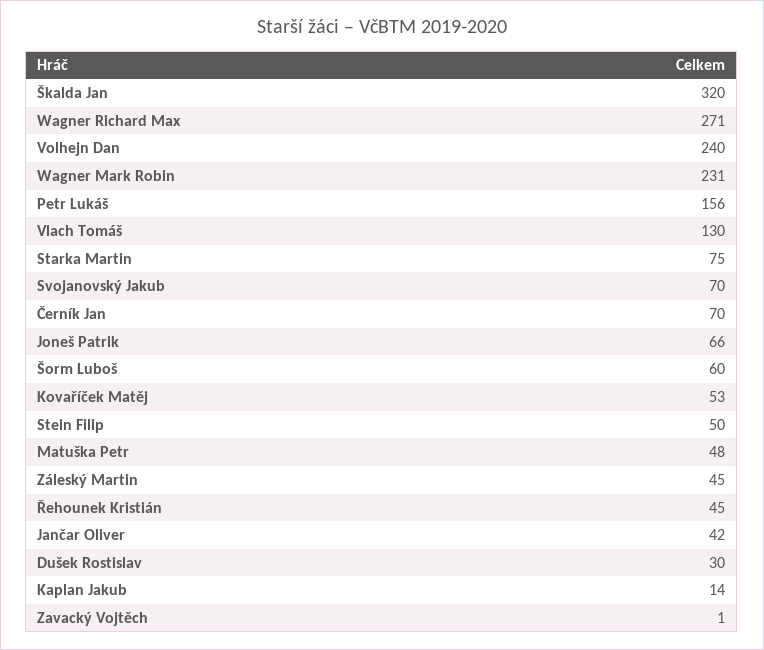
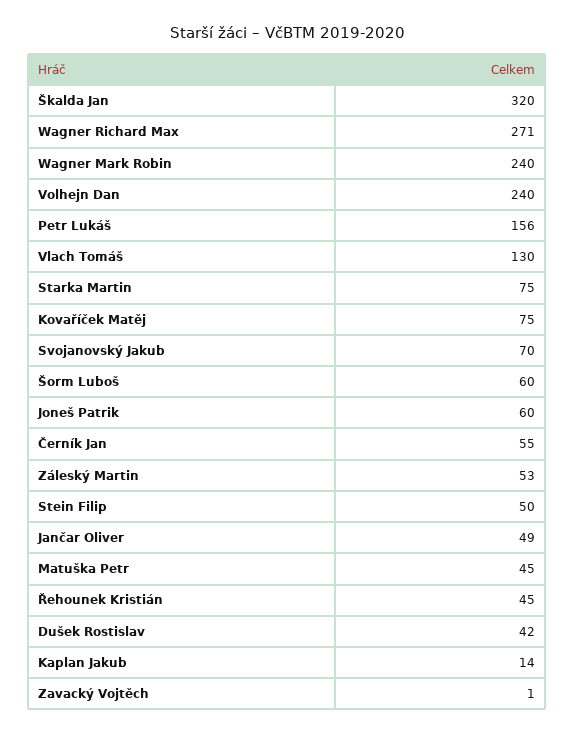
Wagner Mark Robin: 231 -> 240
Černík Jan: 70 -> 55
Joneš Patrik: 66 -> 60
Kovaříček Matěj: 53 -> 75
Matuška Petr: 48 -> 45
Záleský Martin: 45 -> 53
Jančar Oliver: 42 -> 49
Dušek Rostislav: 30 -> 42

